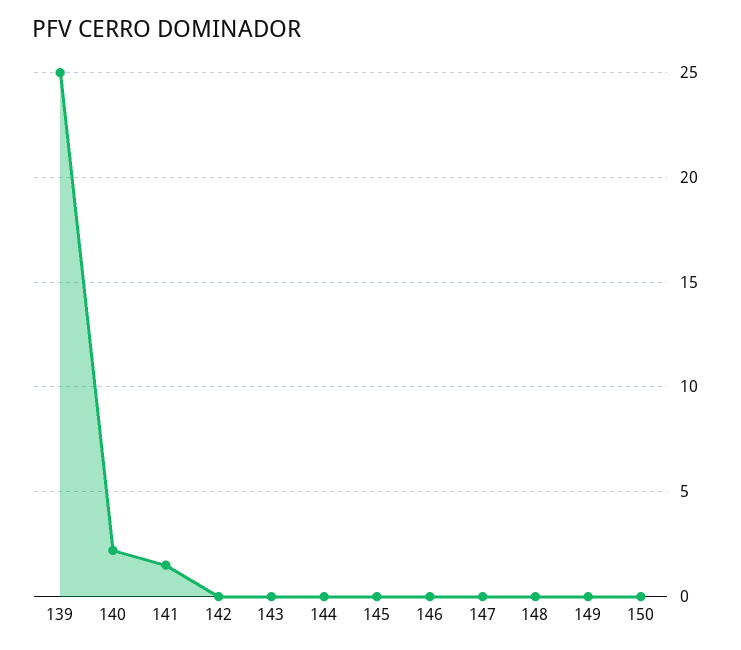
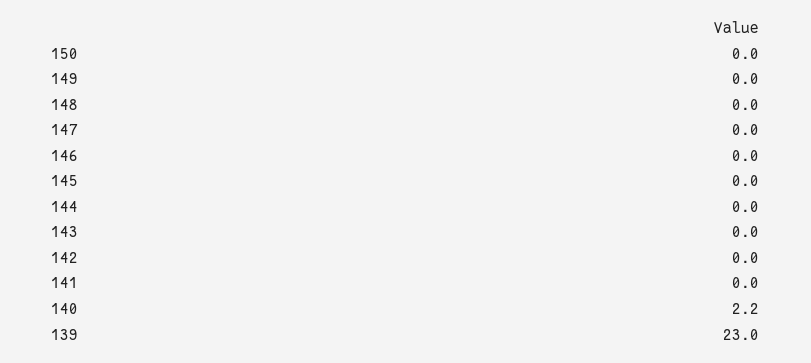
139: 25 -> 23
141: 1.5 -> 0

